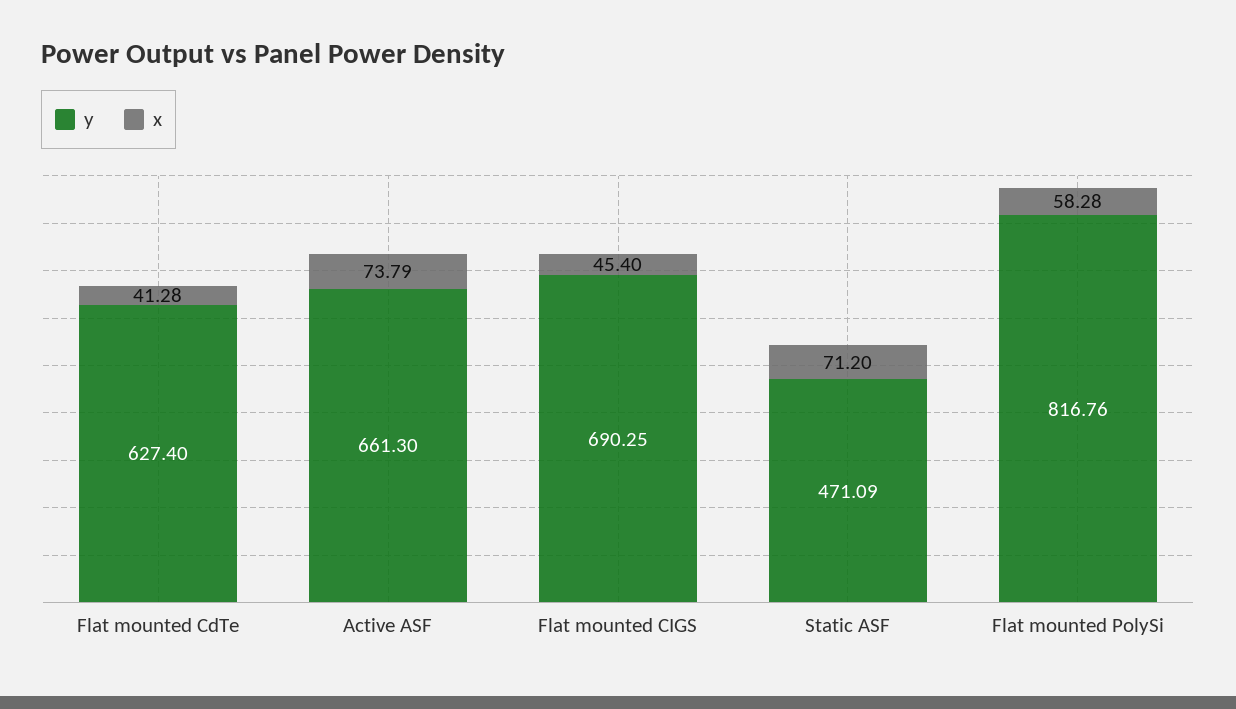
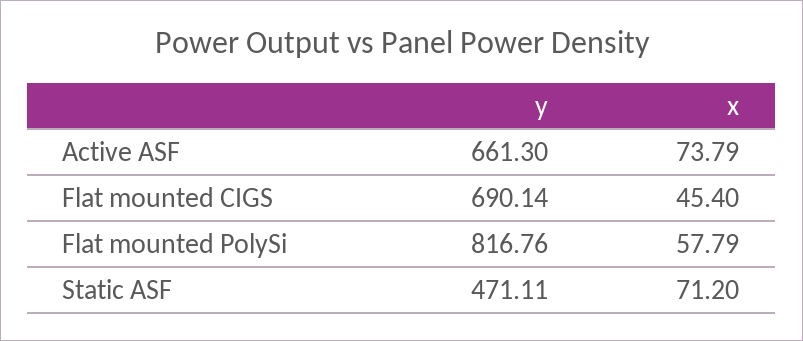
y, Flat mounted CdTe: 627.4 -> none
x, Flat mounted CdTe: 41.28 -> none
y, Flat mounted CIGS: 690.25 -> 690.14
y, Static ASF: 471.09 -> 471.11
x, Flat mounted PolySi: 58.28 -> 57.79

